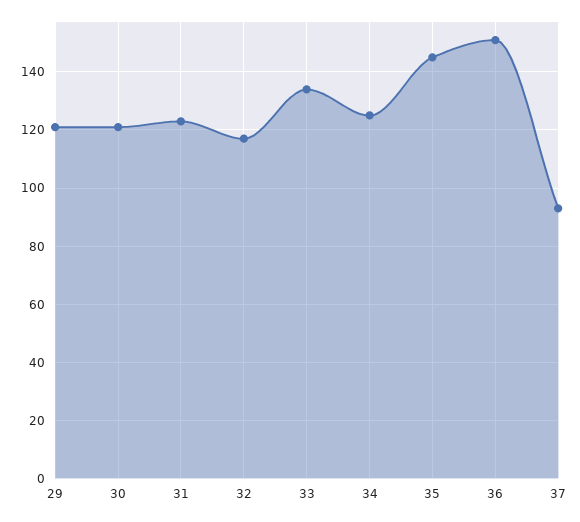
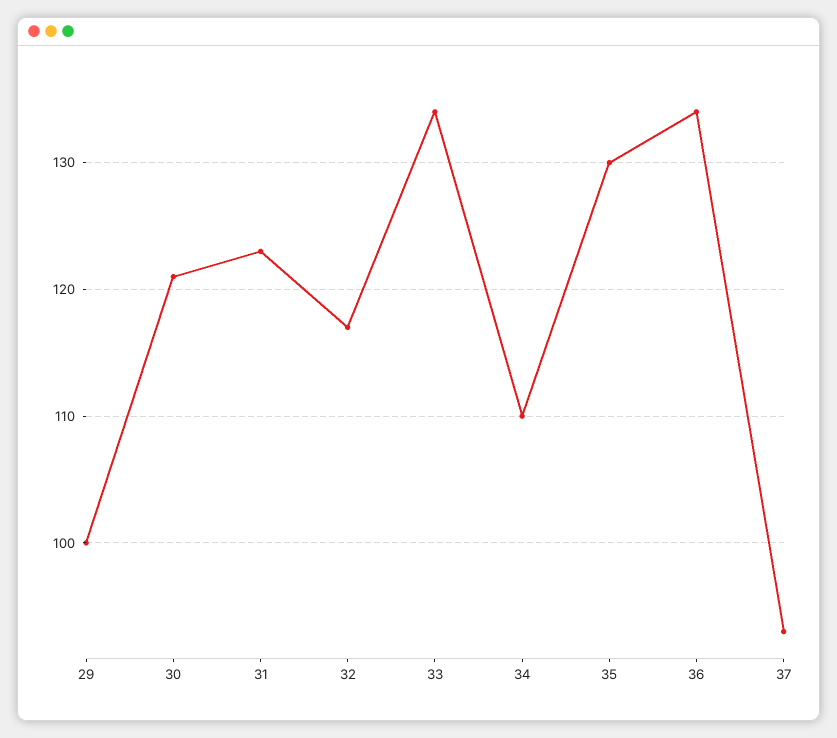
29: 120 -> 100
34: 125 -> 110
35: 145 -> 130
36: 150 -> 134

